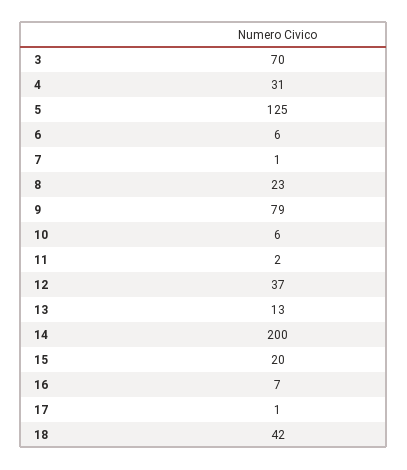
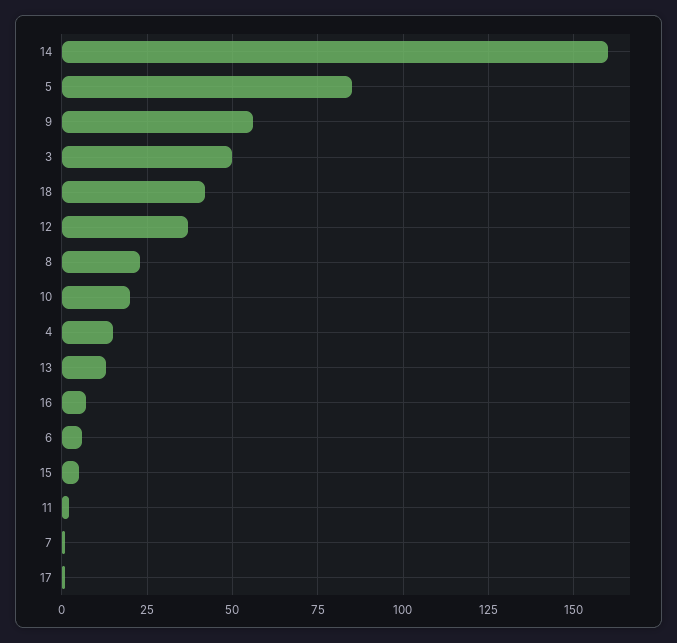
3: 70 -> 50
4: 31 -> 15
5: 125 -> 85
9: 79 -> 55
10: 6 -> 20
14: 200 -> 160
15: 20 -> 5

